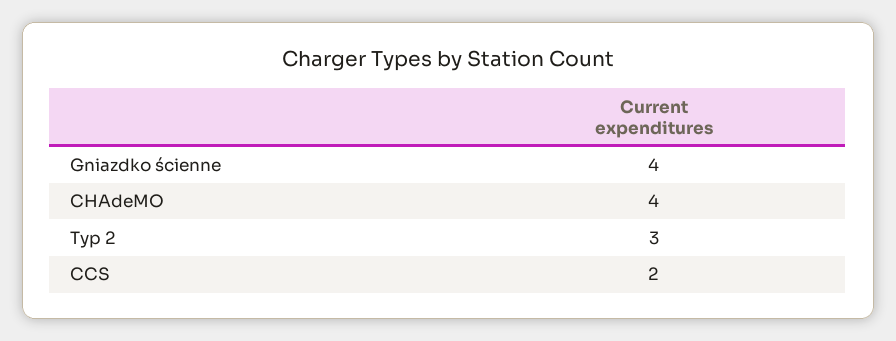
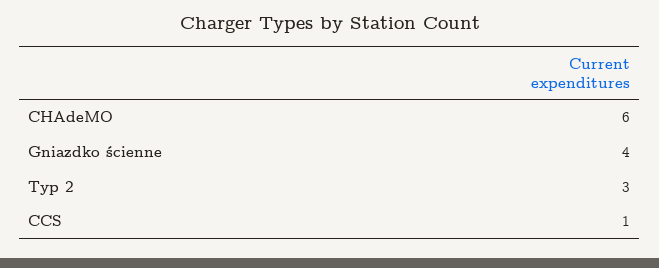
CHAdeMO: 4 -> 6
CCS: 2 -> 1

